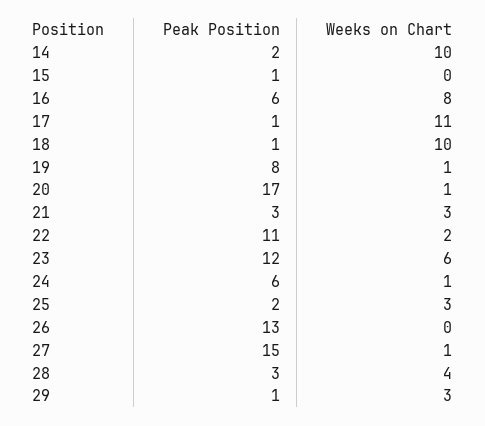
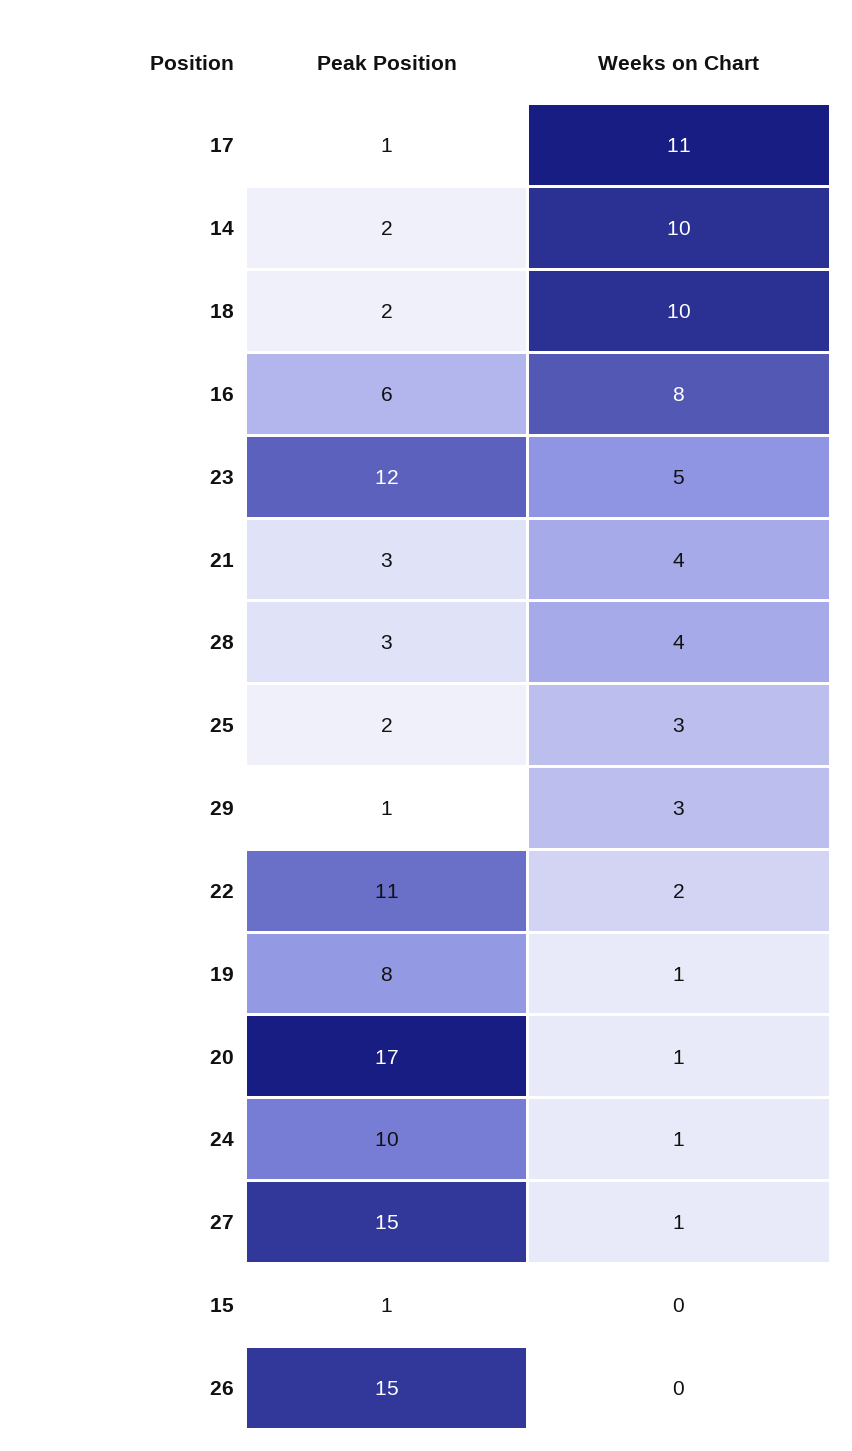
Peak Position, 18: 1 -> 2
Weeks on Chart, 21: 3 -> 4
Weeks on Chart, 23: 6 -> 5
Peak Position, 24: 6 -> 10
Peak Position, 26: 13 -> 15

